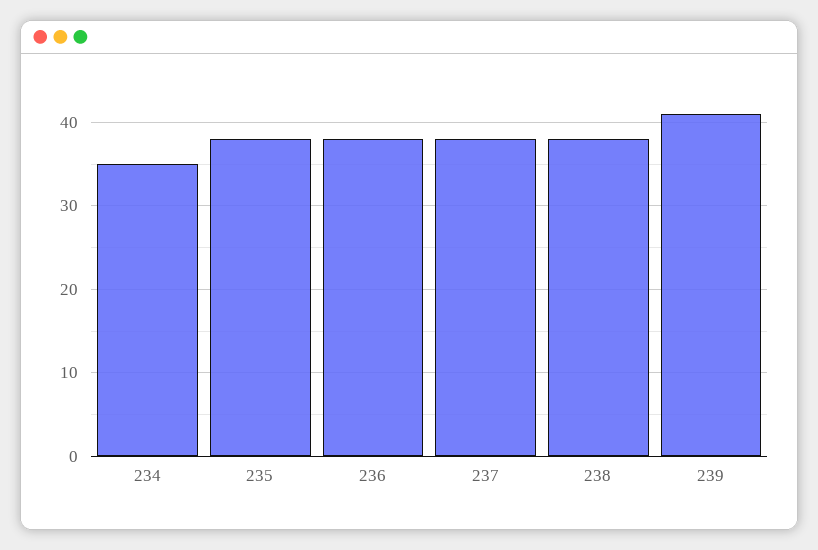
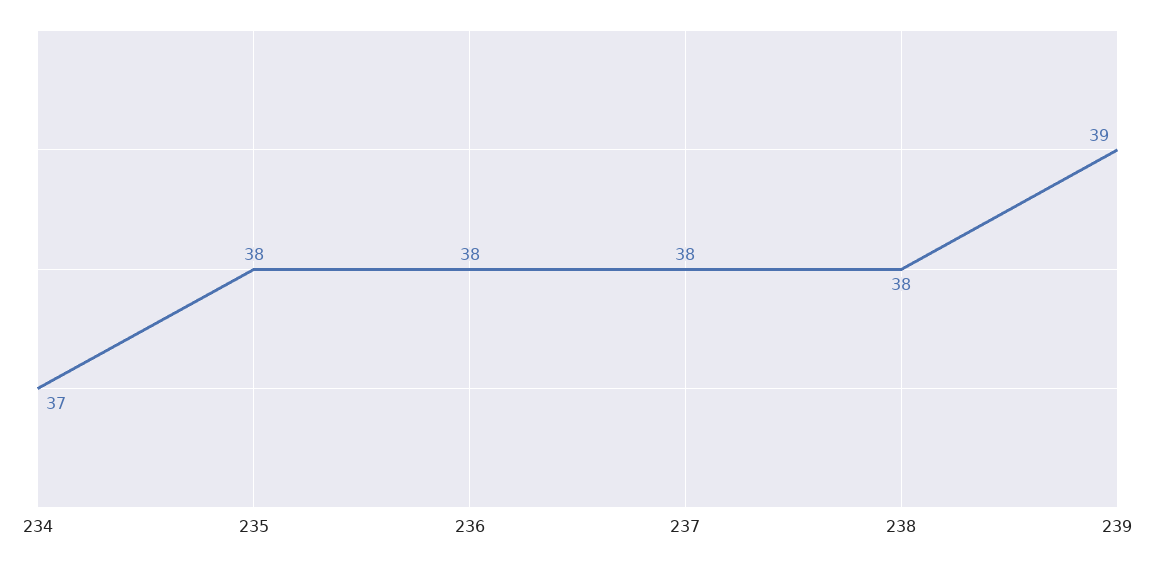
234: 35 -> 37
239: 41 -> 39

